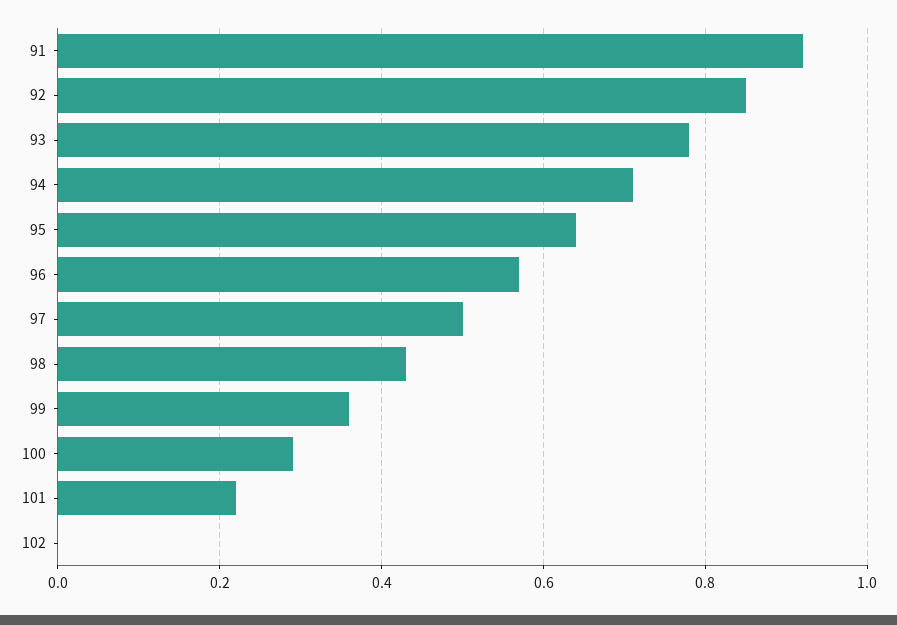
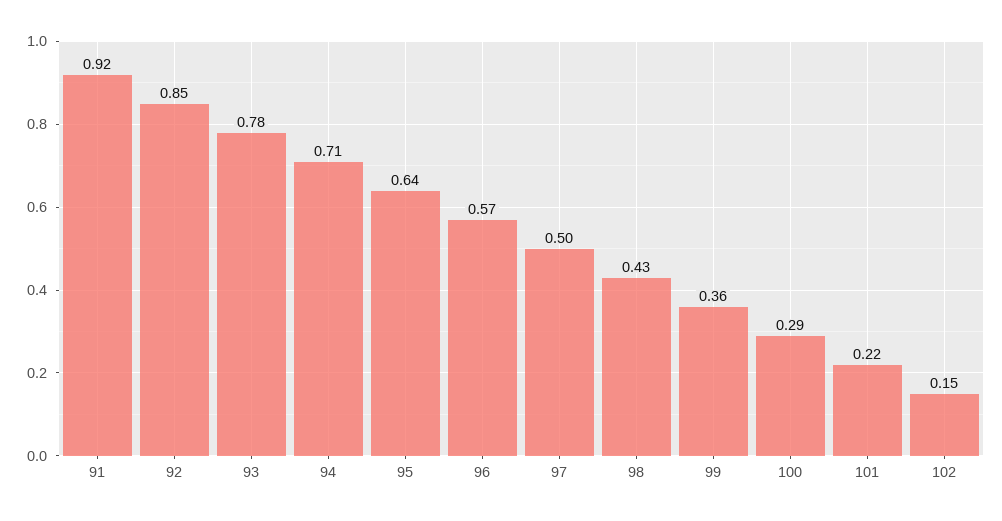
102: 0 -> 0.15

